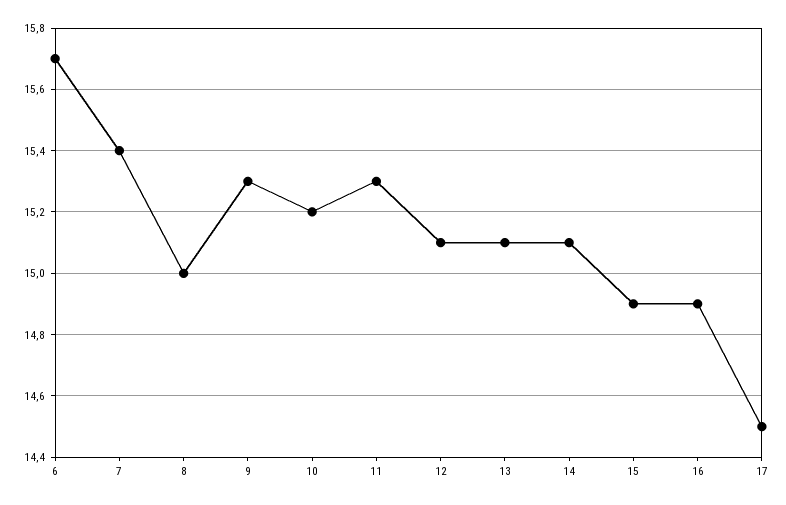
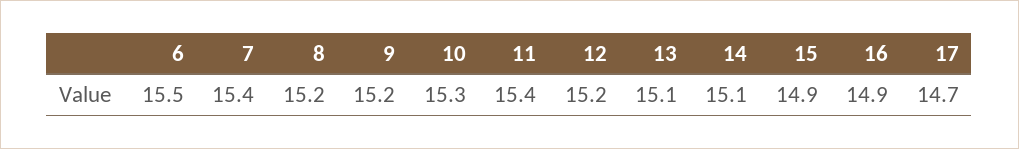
6: 15.7 -> 15.5
8: 15 -> 15.2
9: 15.3 -> 15.2
10: 15.2 -> 15.3
11: 15.3 -> 15.4
12: 15.1 -> 15.2
17: 14.5 -> 14.7

